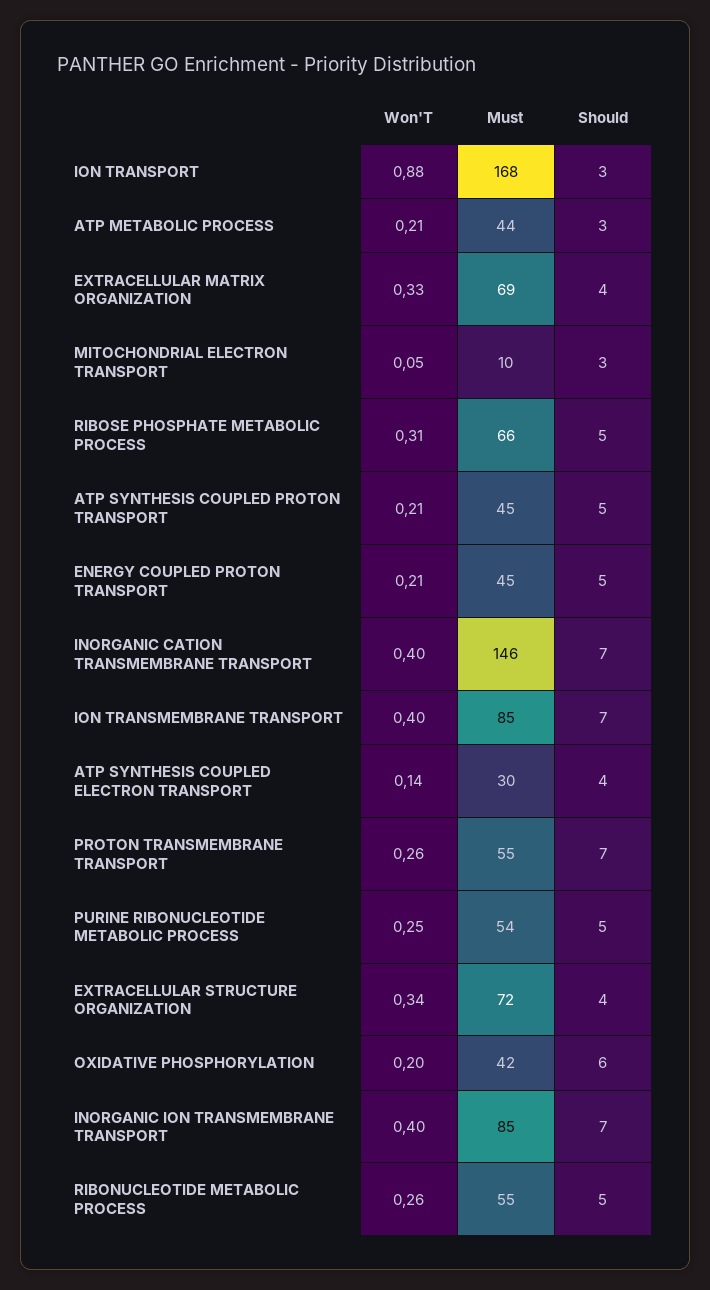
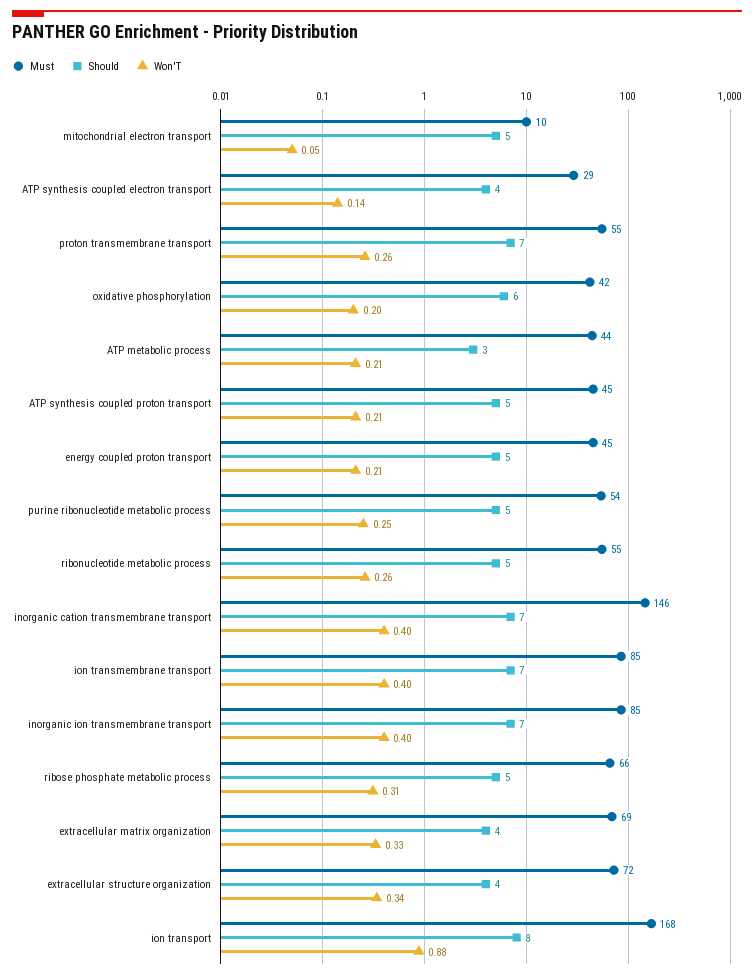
Should, ION TRANSPORT: 3 -> 8
Should, MITOCHONDRIAL ELECTRON TRANSPORT: 3 -> 5
Must, ATP SYNTHESIS COUPLED ELECTRON TRANSPORT: 30 -> 29

